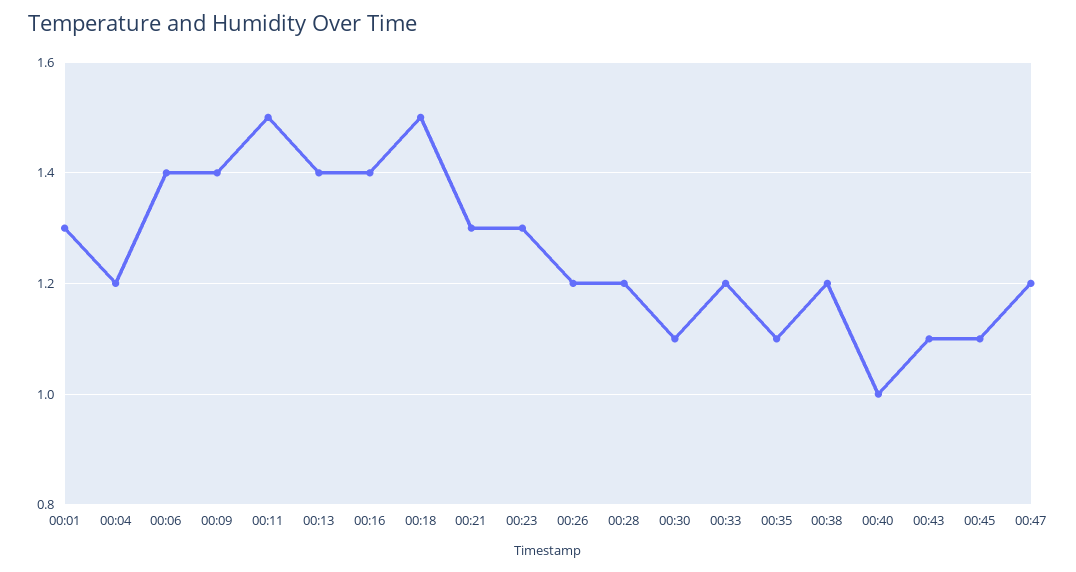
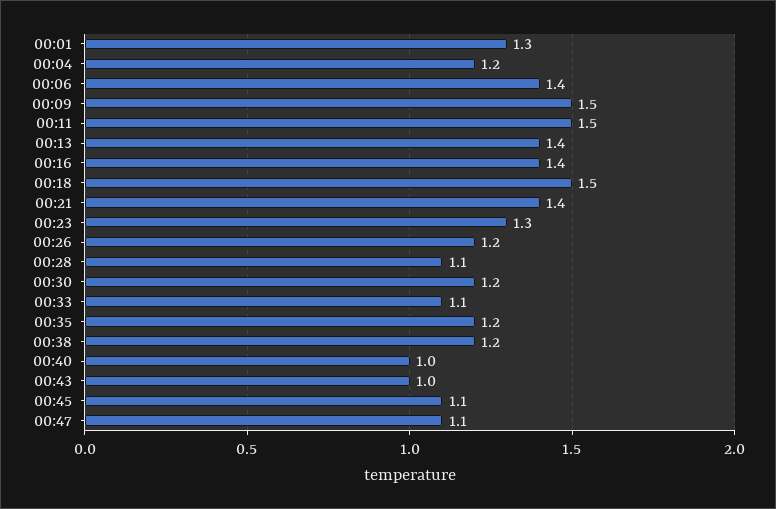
00:09: 1.4 -> 1.5
00:21: 1.3 -> 1.4
00:28: 1.2 -> 1.1
00:30: 1.1 -> 1.2
00:33: 1.2 -> 1.1
00:35: 1.1 -> 1.2
00:43: 1.1 -> 1
00:47: 1.2 -> 1.1

